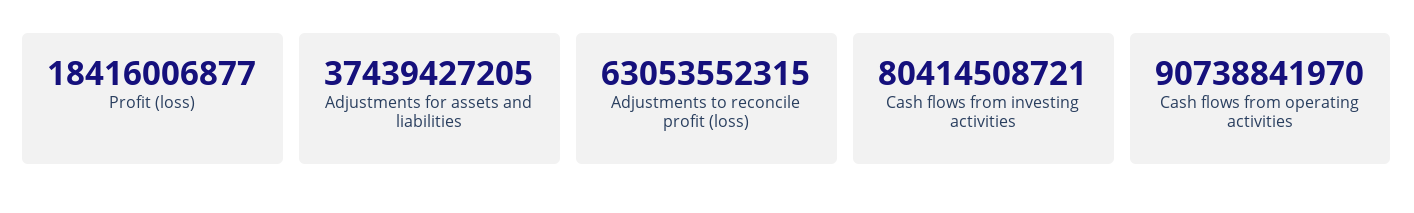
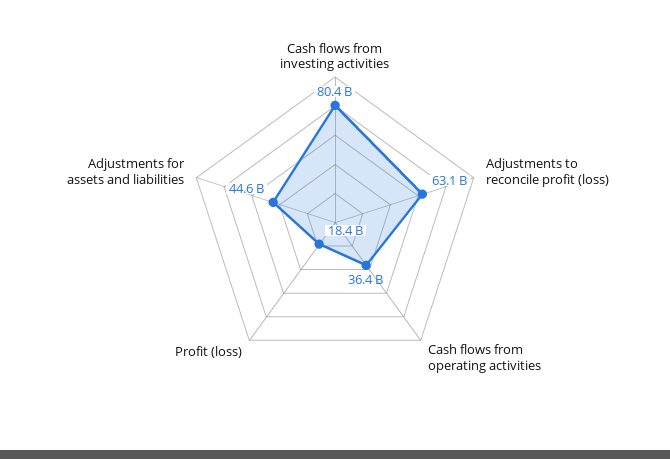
Adjustments for assets and liabilities: 37439427205 -> 44600000000
Cash flows from operating activities: 90738841970 -> 36400000000

